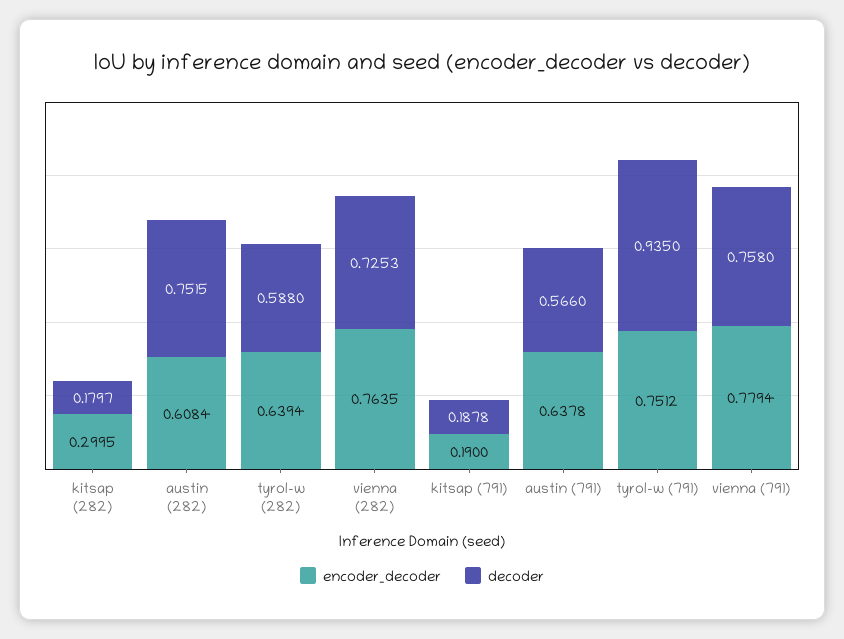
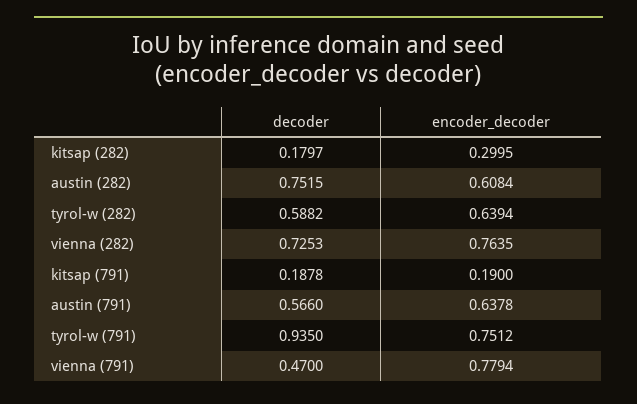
decoder, tyrol-w (282): 0.588 -> 0.5882
decoder, vienna (791): 0.758 -> 0.47

